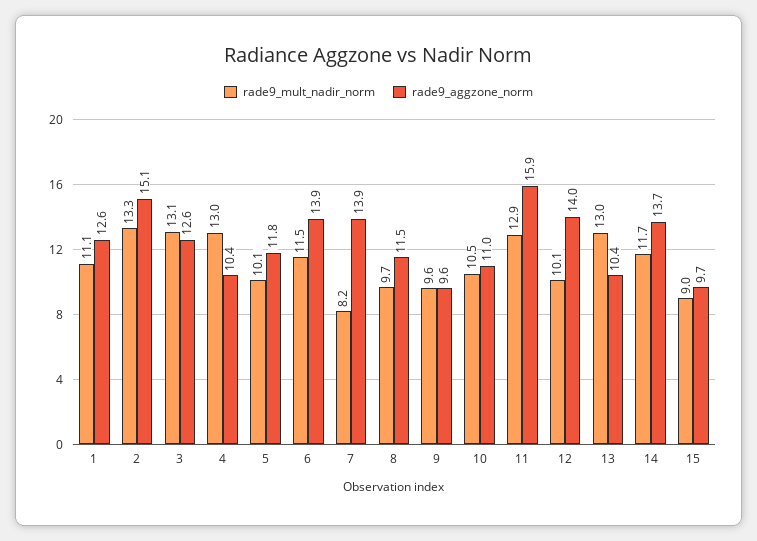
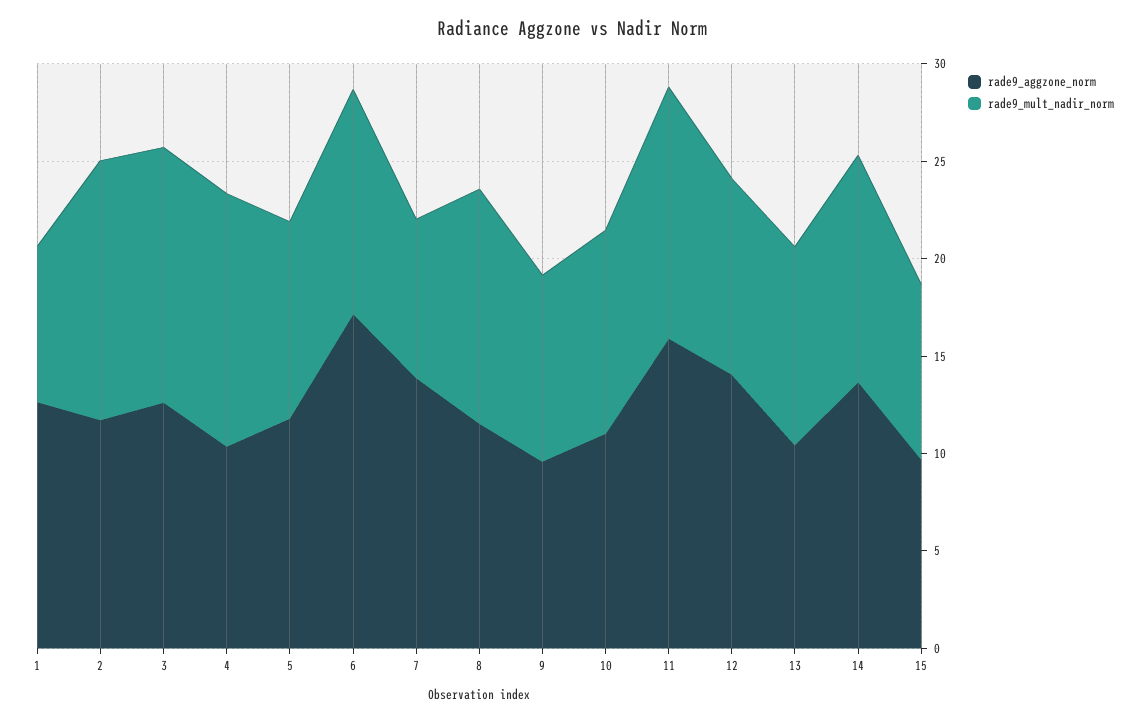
rade9_mult_nadir_norm, 1: 11.1 -> 8
rade9_aggzone_norm, 2: 15.1 -> 12
rade9_aggzone_norm, 6: 13.9 -> 17
rade9_mult_nadir_norm, 8: 9.7 -> 12
rade9_mult_nadir_norm, 13: 13 -> 10

